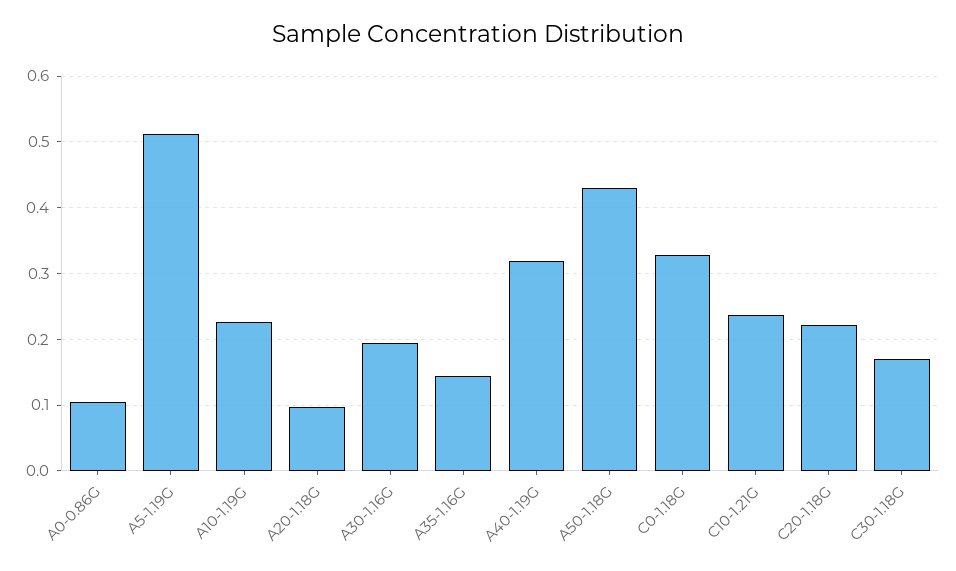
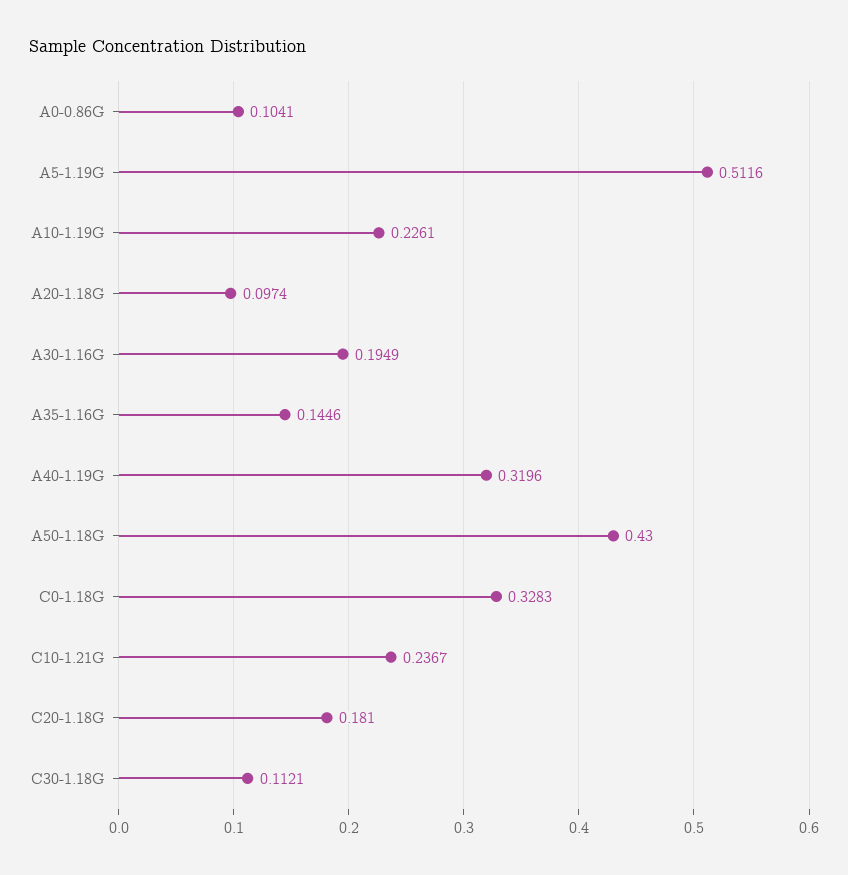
C20-1.18G: 0.22 -> 0.181
C30-1.18G: 0.17 -> 0.1121

